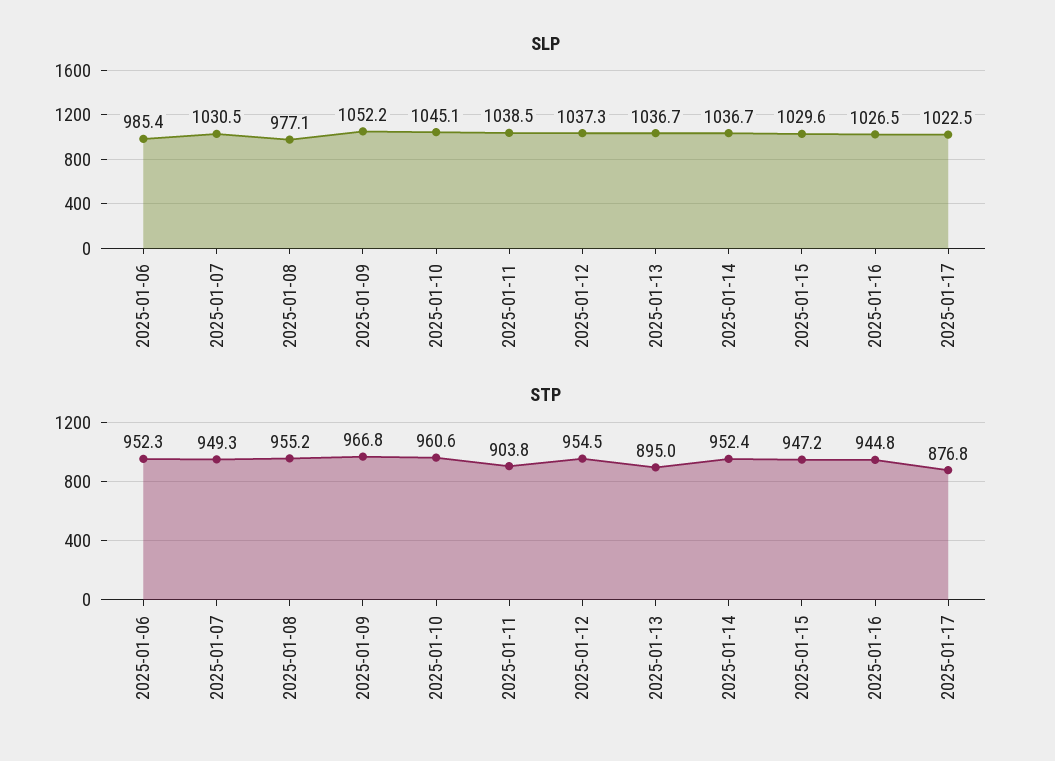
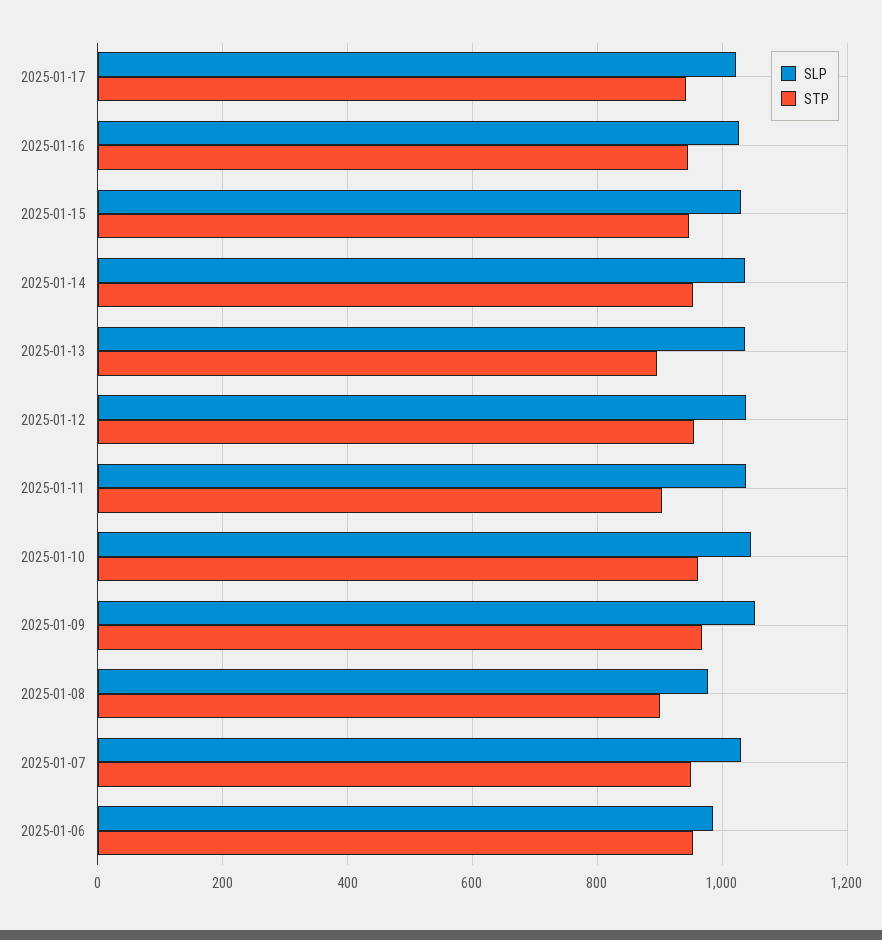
STP, 2025-01-08: 955.2 -> 900
STP, 2025-01-17: 876.8 -> 940

